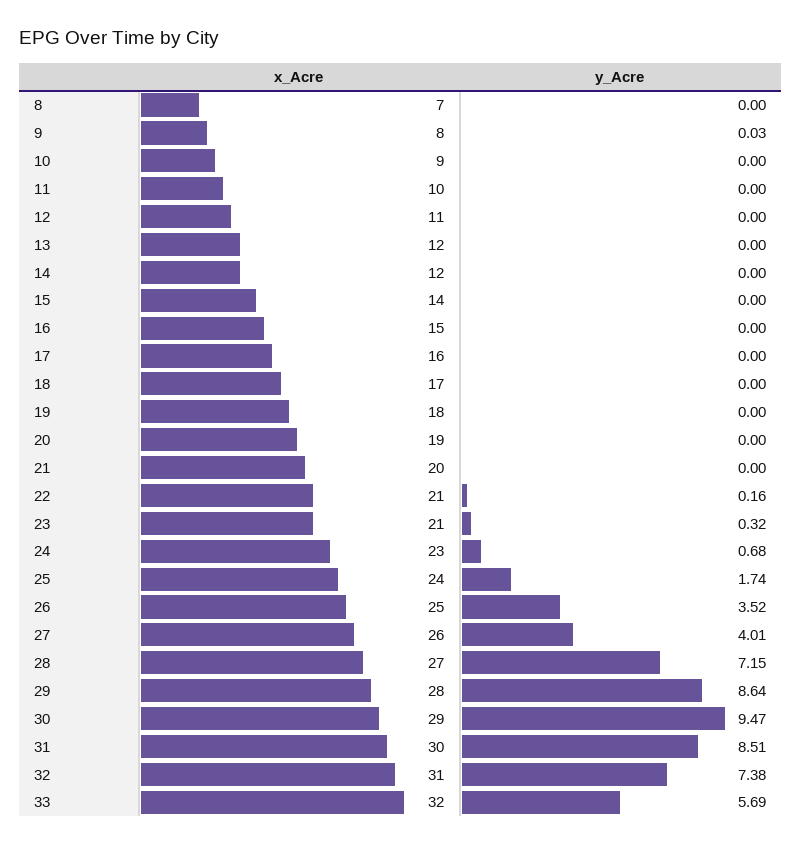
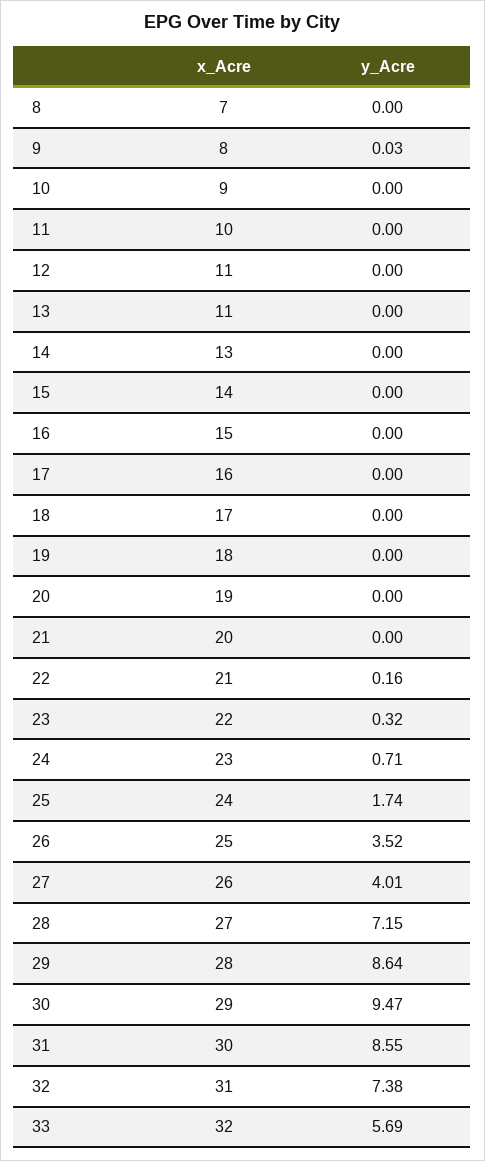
x_Acre, 13: 12 -> 11
x_Acre, 14: 12 -> 13
x_Acre, 23: 21 -> 22
y_Acre, 24: 0.68 -> 0.71
y_Acre, 31: 8.51 -> 8.55

